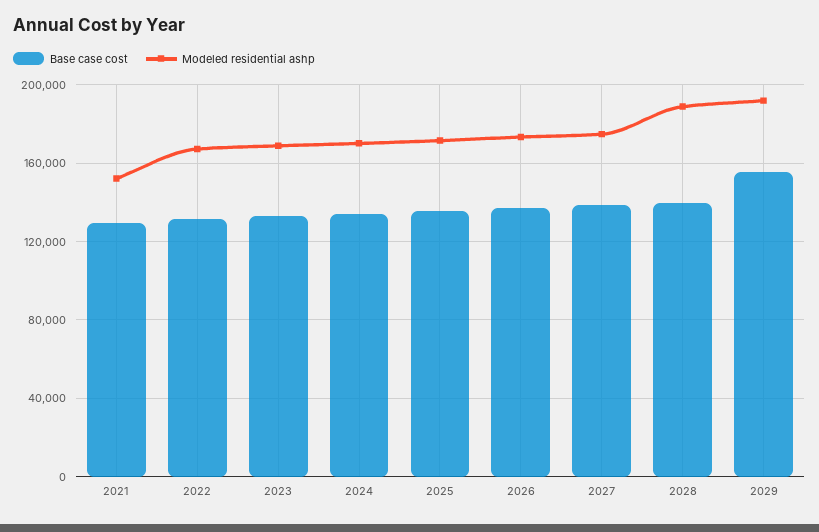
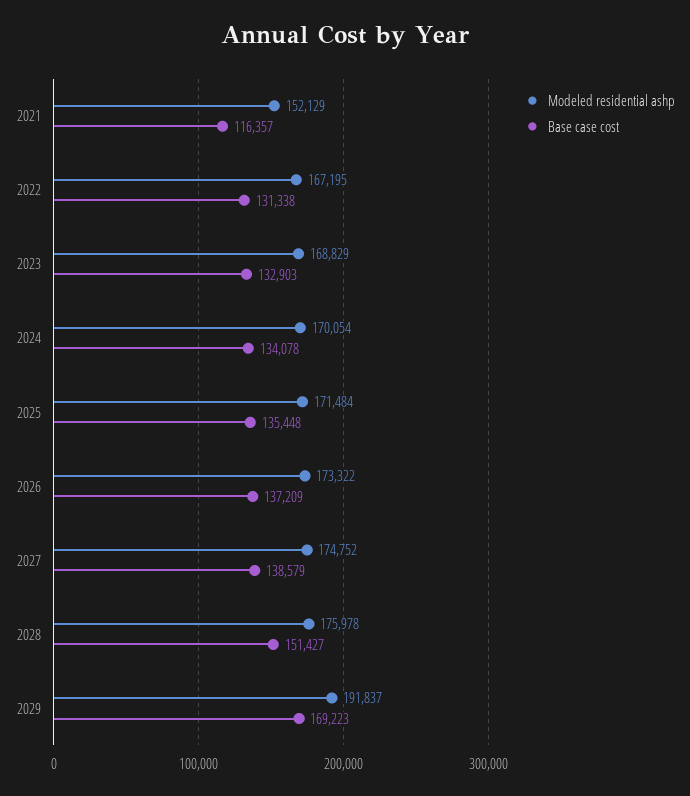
Base case cost, 2021: 130000 -> 116357
Base case cost, 2028: 140000 -> 151427
Modeled residential ashp, 2028: 190000 -> 175978
Base case cost, 2029: 155000 -> 169223

